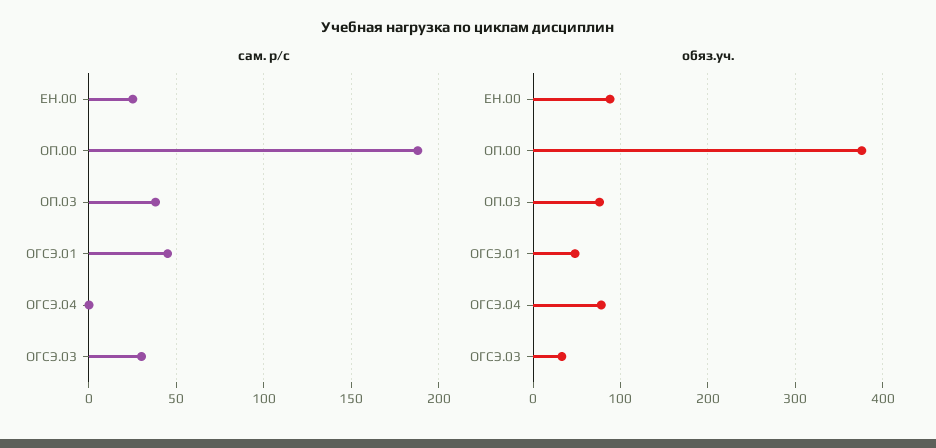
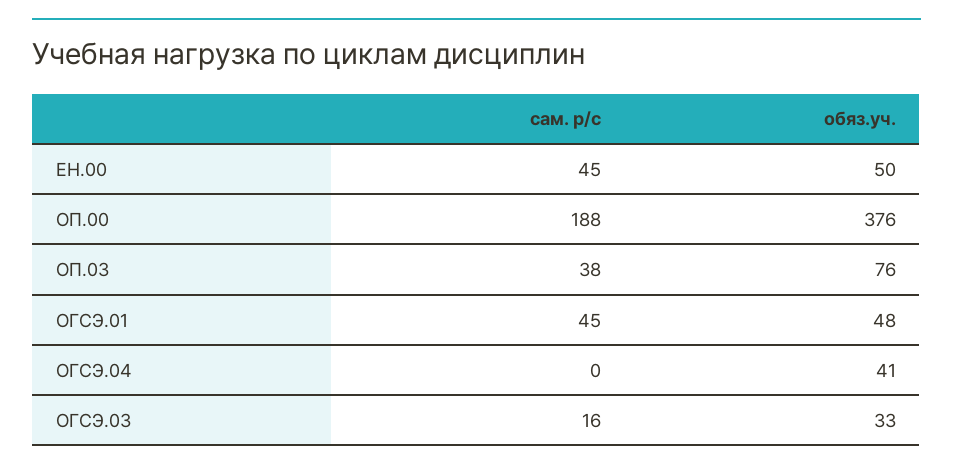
сам. р/с, ЕН.00: 25 -> 45
сам. р/с, ОГСЭ.03: 30 -> 16
обяз.уч., ЕН.00: 90 -> 50
обяз.уч., ОГСЭ.04: 80 -> 41

